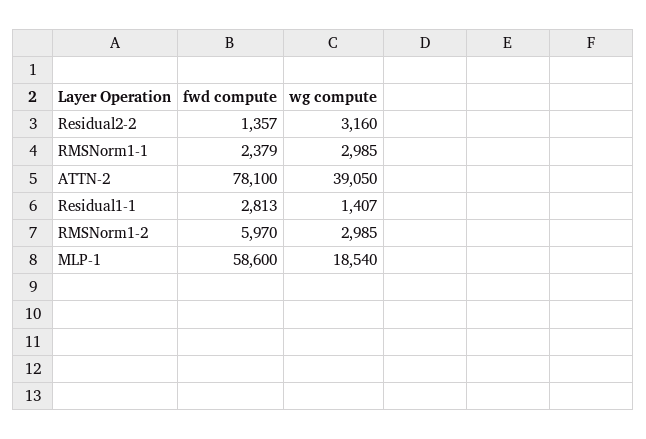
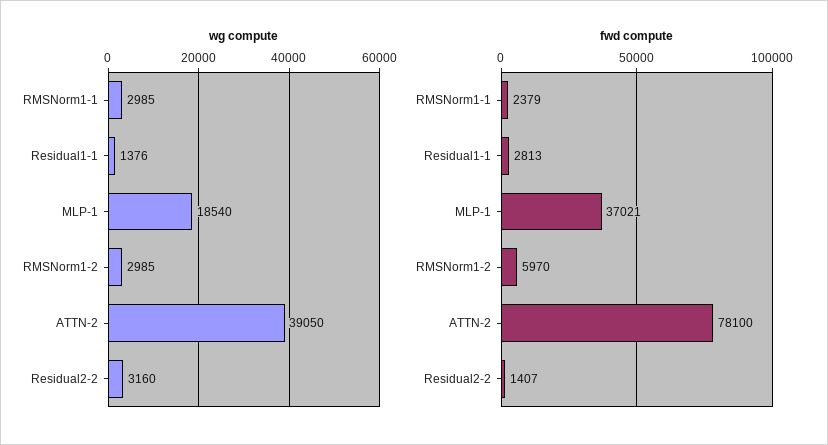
fwd compute, Residual2-2: 1357 -> 1407
wg compute, Residual1-1: 1407 -> 1376
fwd compute, MLP-1: 58600 -> 37021

